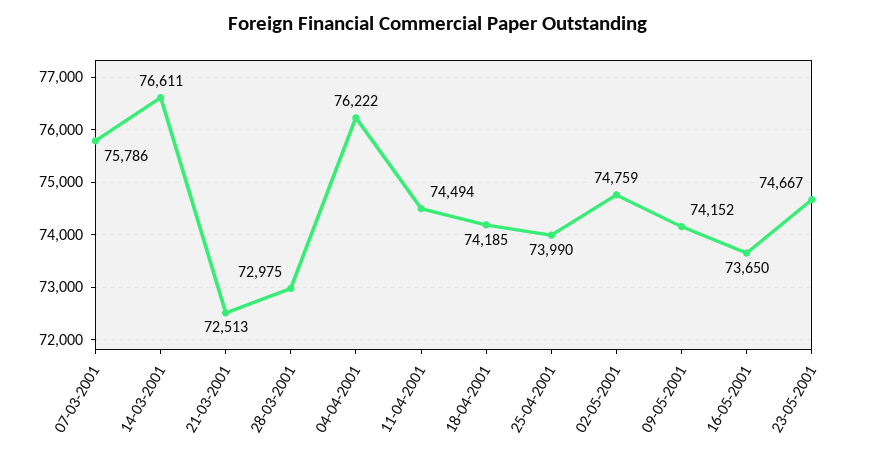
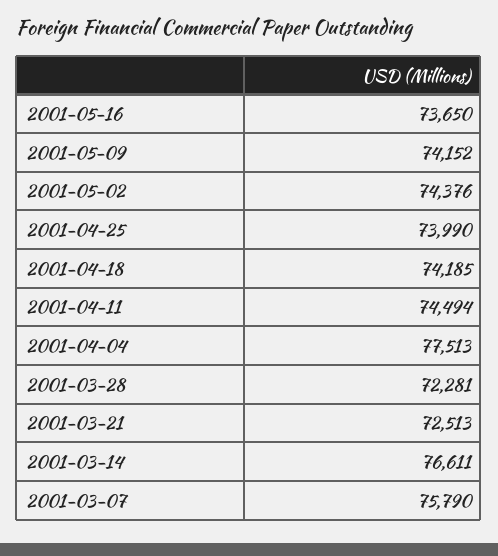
07-03-2001: 75786 -> 75790
28-03-2001: 72975 -> 72281
04-04-2001: 76222 -> 77513
02-05-2001: 74759 -> 74376
23-05-2001: 74667 -> none

